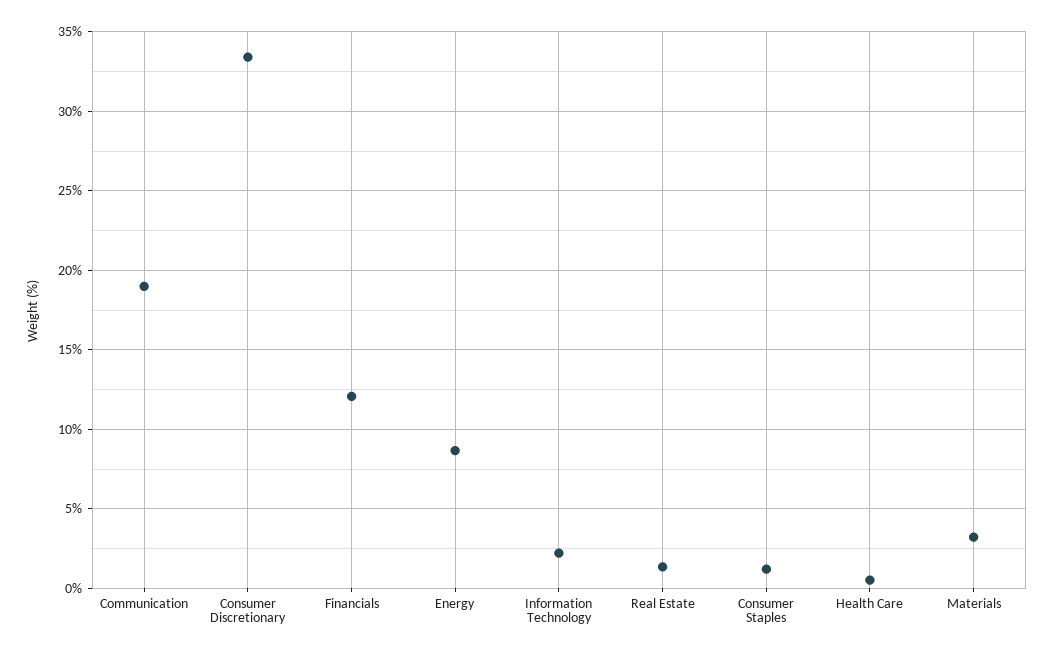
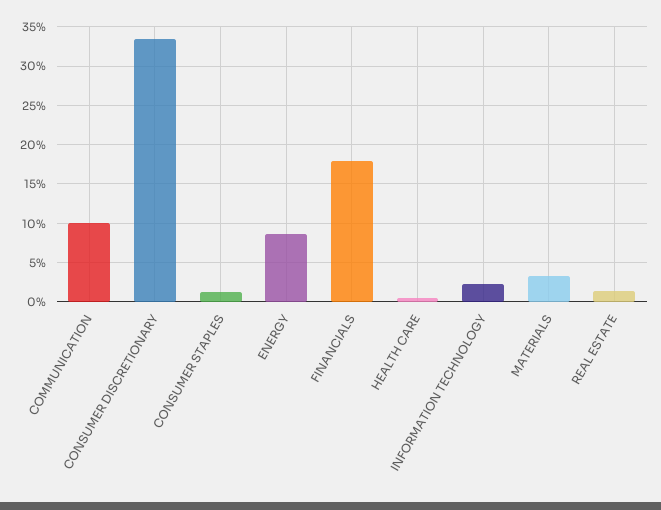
Communication: 19 -> 10
Financials: 12 -> 18

